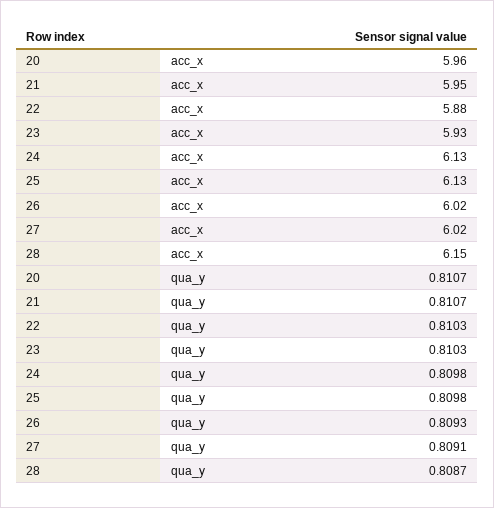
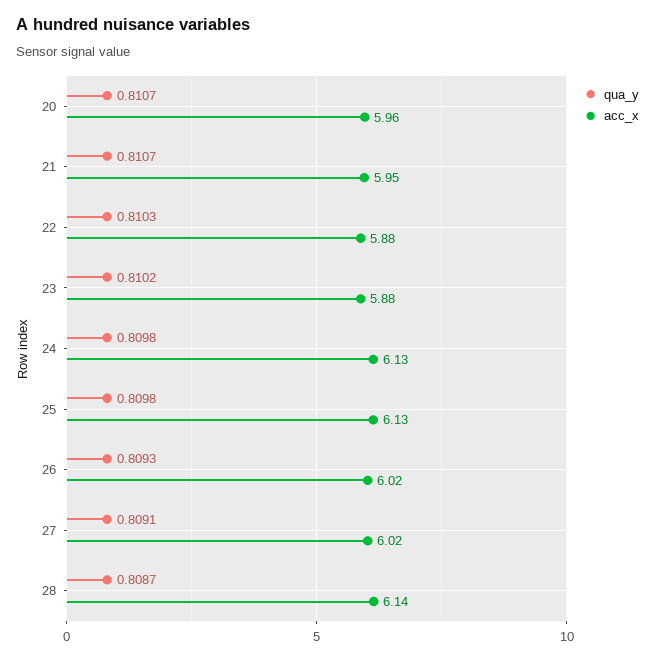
acc_x, 23: 5.93 -> 5.88
acc_x, 28: 6.15 -> 6.14
qua_y, 23: 0.8103 -> 0.8102

